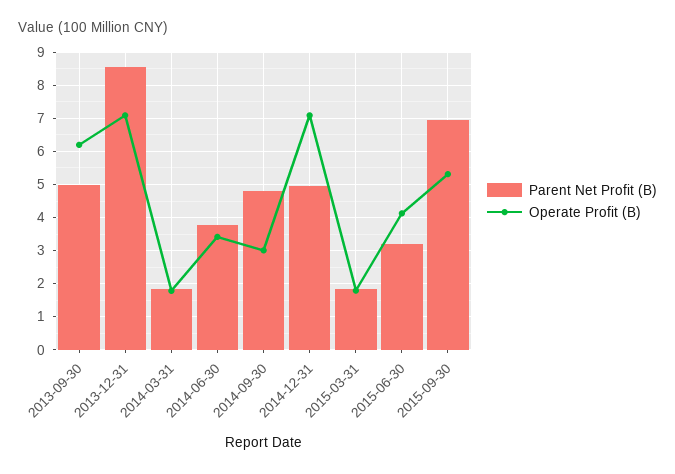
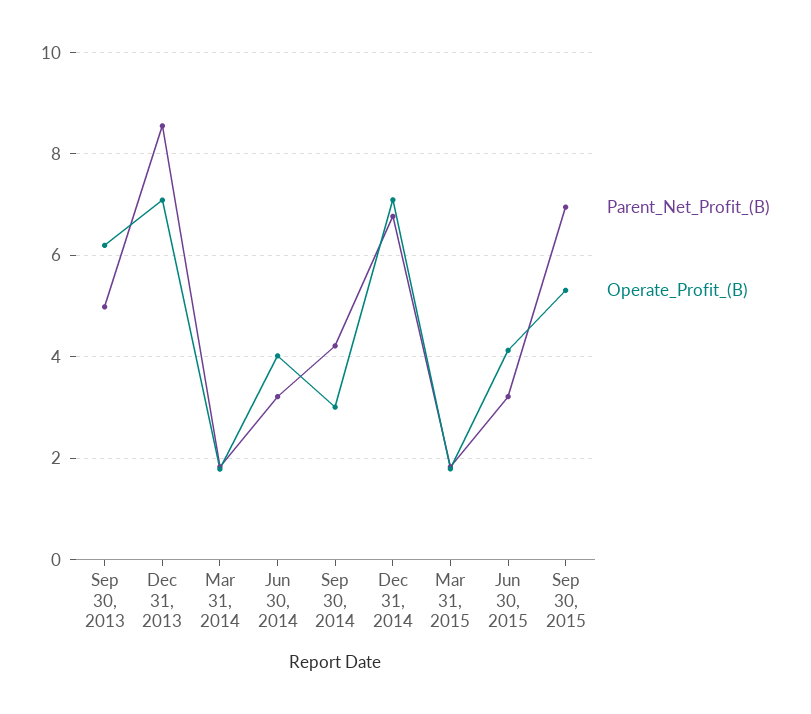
Parent Net Profit (B), 2014-06-30: 3.8 -> 3.2
Operate Profit (B), 2014-06-30: 3.4 -> 4
Parent Net Profit (B), 2014-09-30: 4.8 -> 4.2
Parent Net Profit (B), 2014-12-31: 5 -> 6.8

